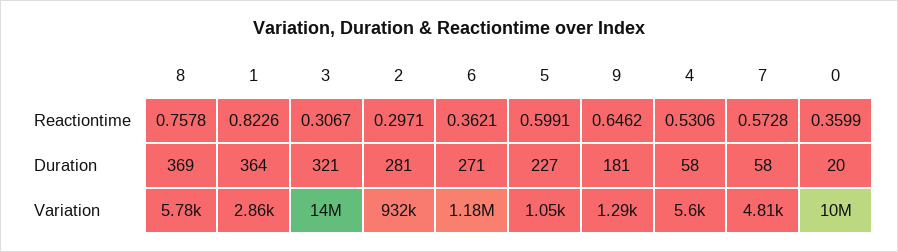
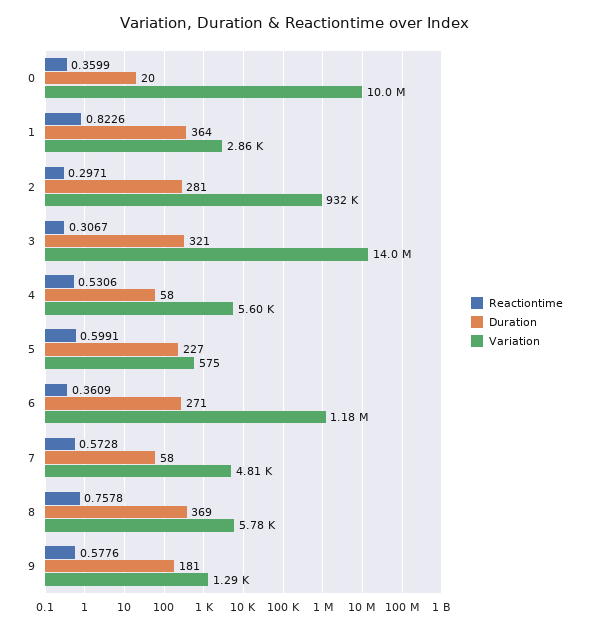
Reactiontime, 6: 0.3621 -> 0.3609
Reactiontime, 9: 0.6462 -> 0.5776
Variation, 5: 1050 -> 575

